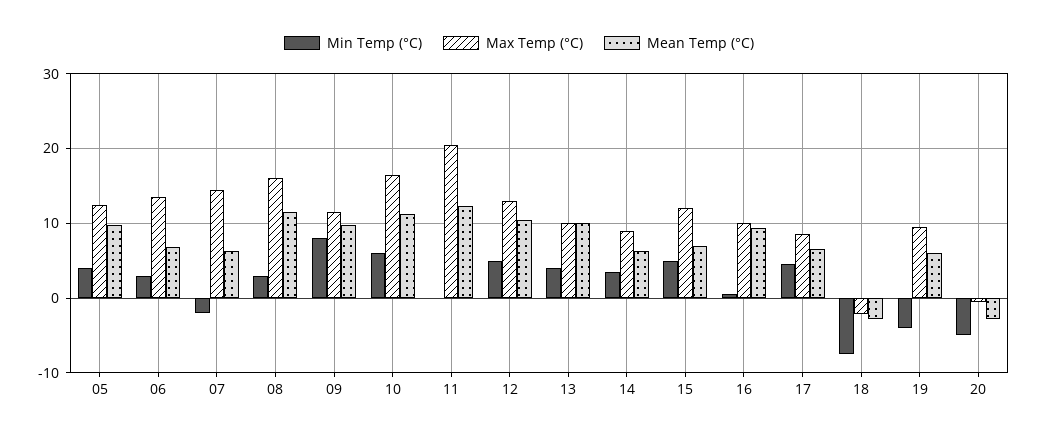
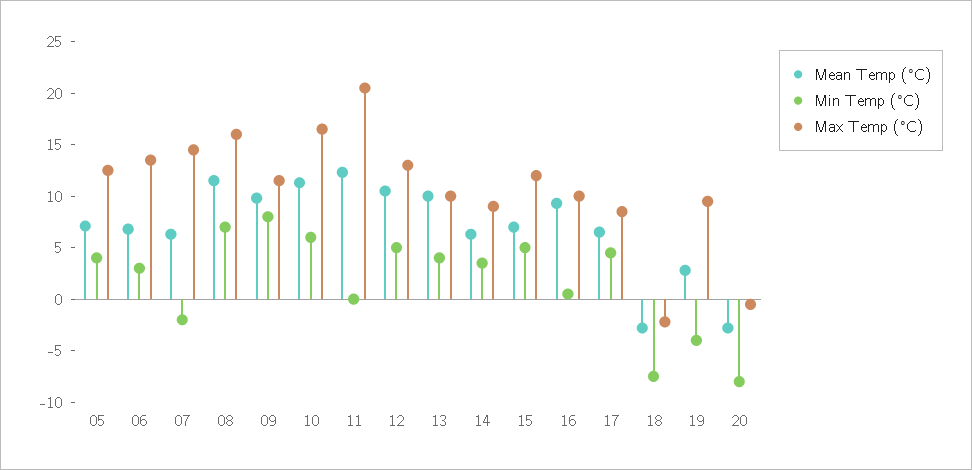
Mean Temp (°C), 05: 10 -> 7
Min Temp (°C), 08: 3 -> 7
Mean Temp (°C), 19: 6 -> 3
Min Temp (°C), 20: -5 -> -8

